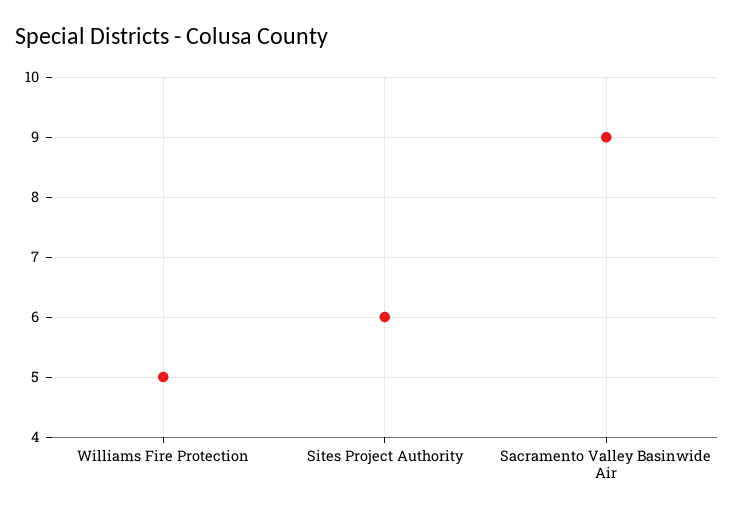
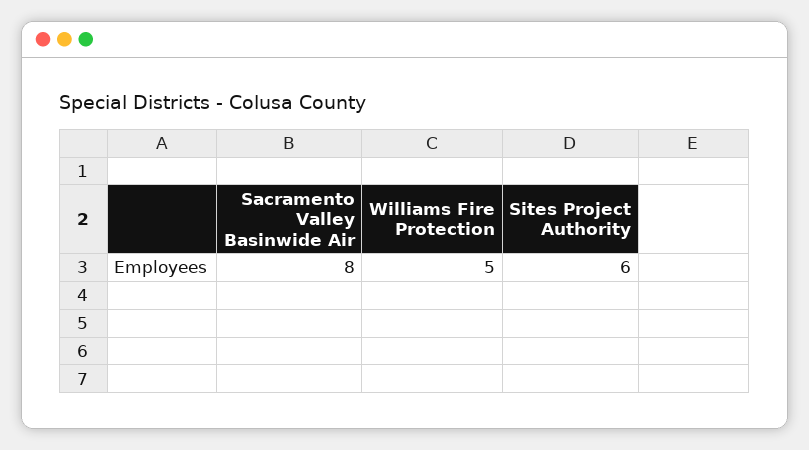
Sacramento Valley Basinwide Air: 9 -> 8

